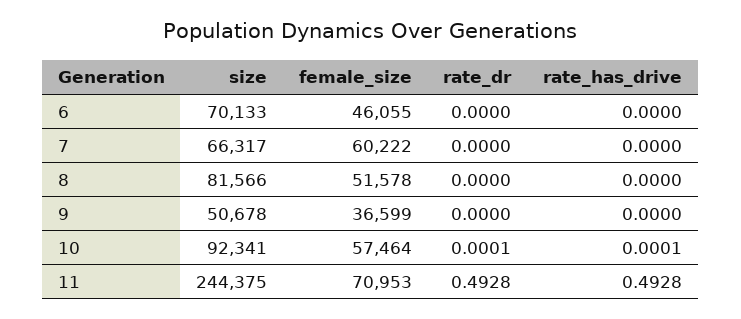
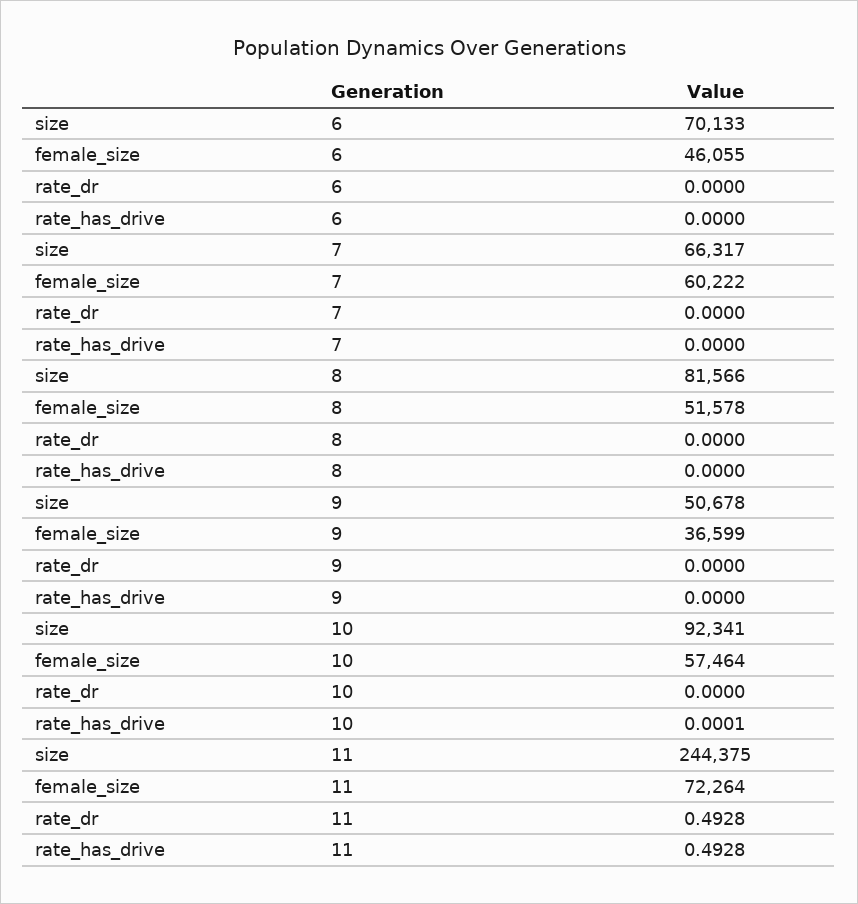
rate_dr, 10: 0.0001 -> 0
female_size, 11: 70953 -> 72264

